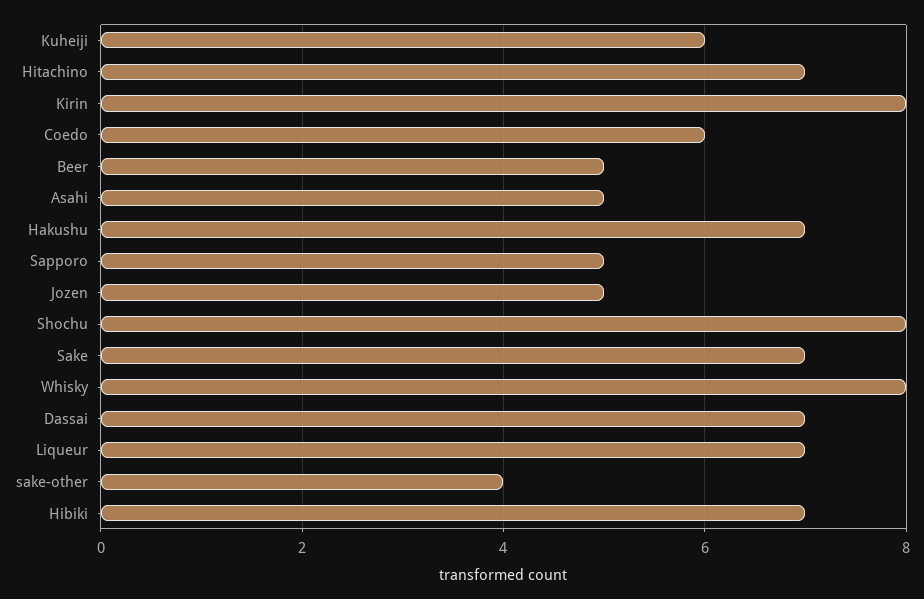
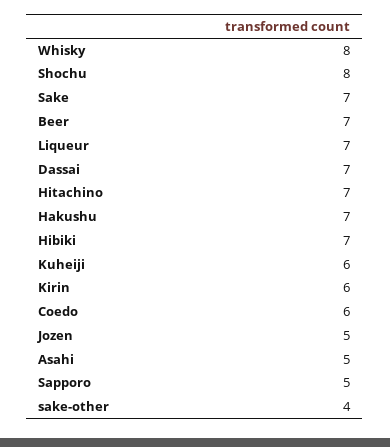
Kirin: 8 -> 6
Beer: 5 -> 7

